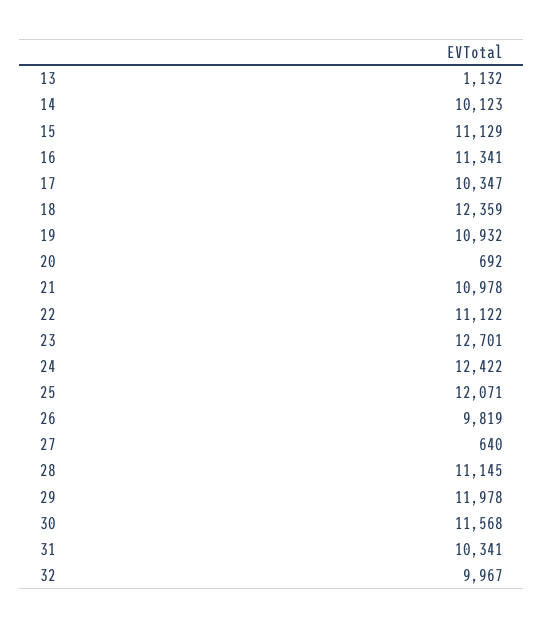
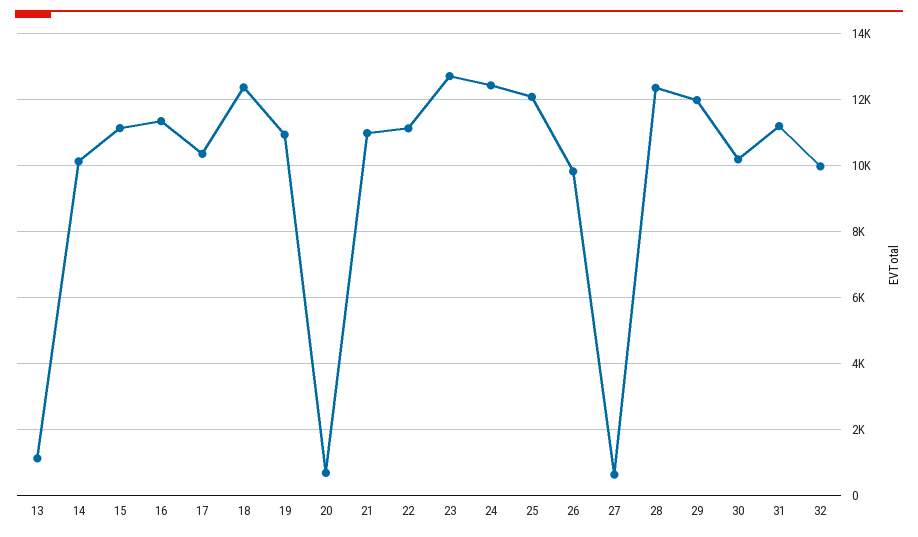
28: 11145 -> 12400
30: 11568 -> 10200
31: 10341 -> 11200

